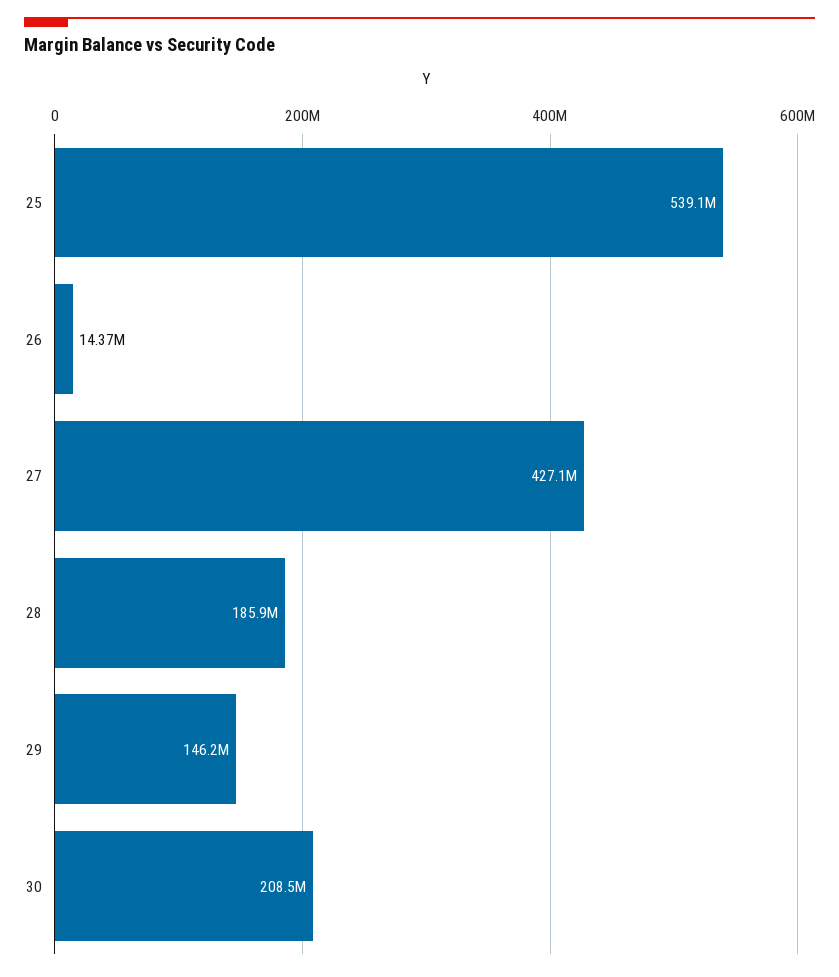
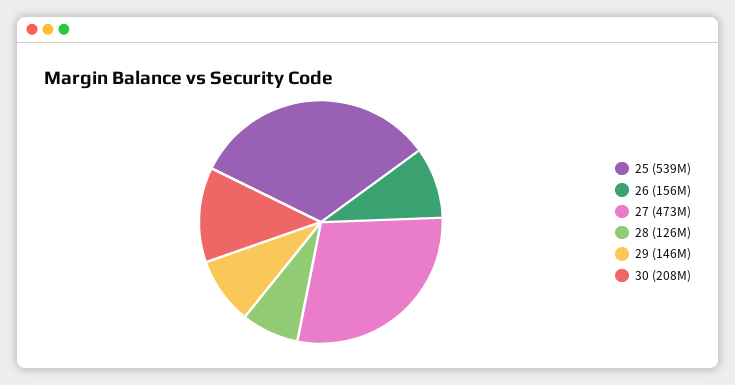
26: 14370000 -> 156000000
27: 427100000 -> 473000000
28: 185900000 -> 126000000

